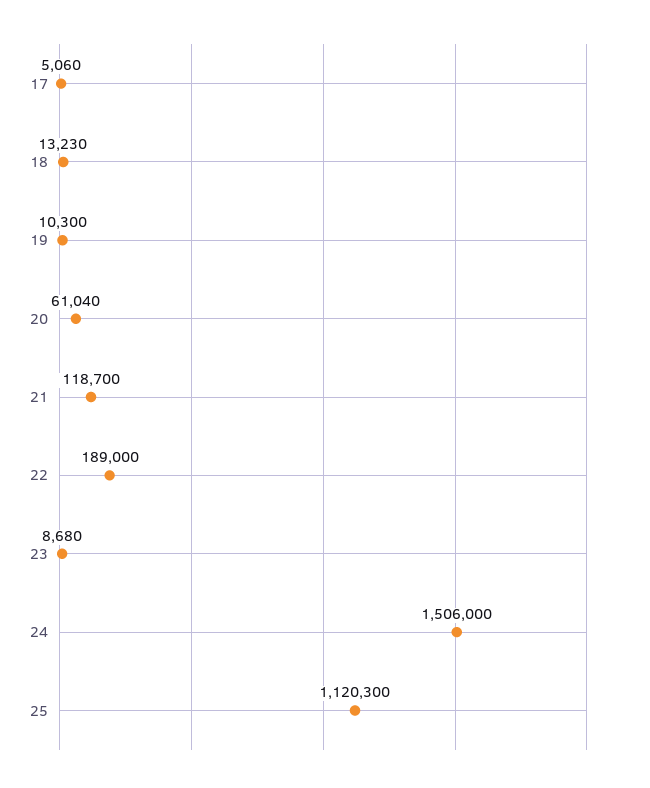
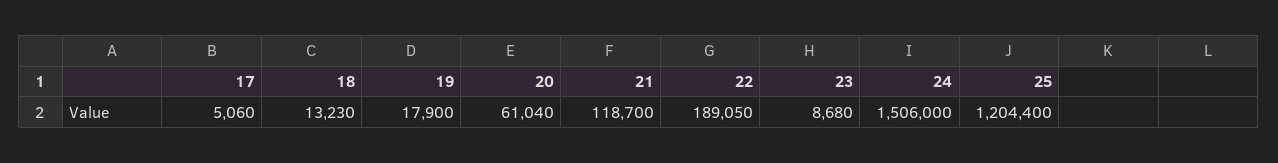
19: 10300 -> 17900
22: 189000 -> 189050
25: 1120300 -> 1204400

